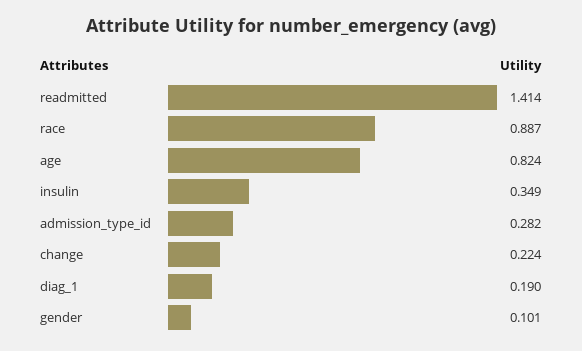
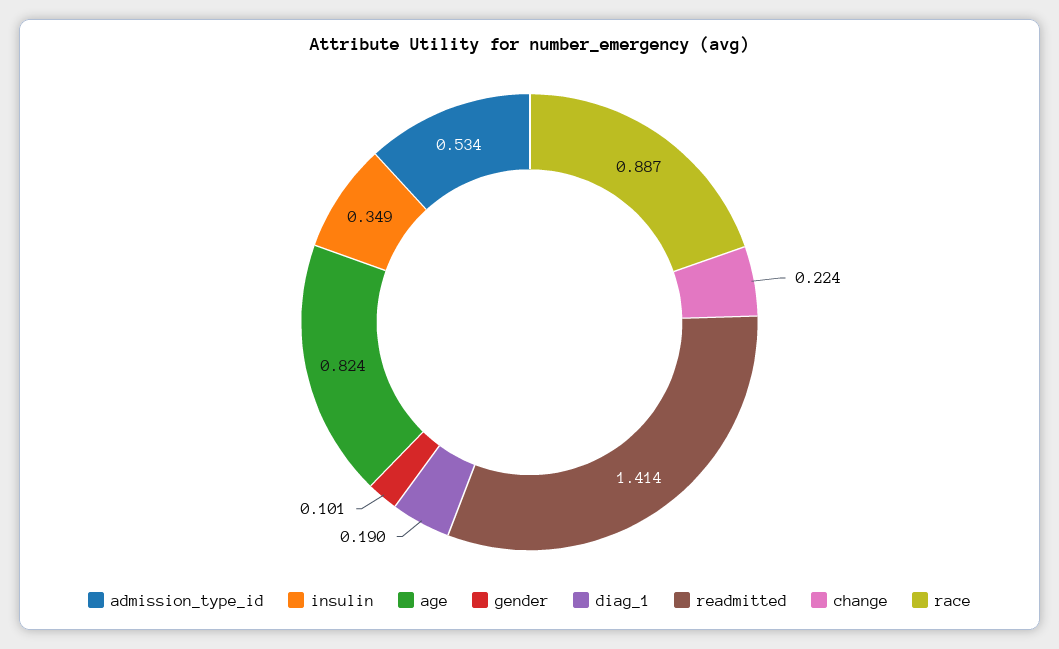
admission_type_id: 0.282 -> 0.534

